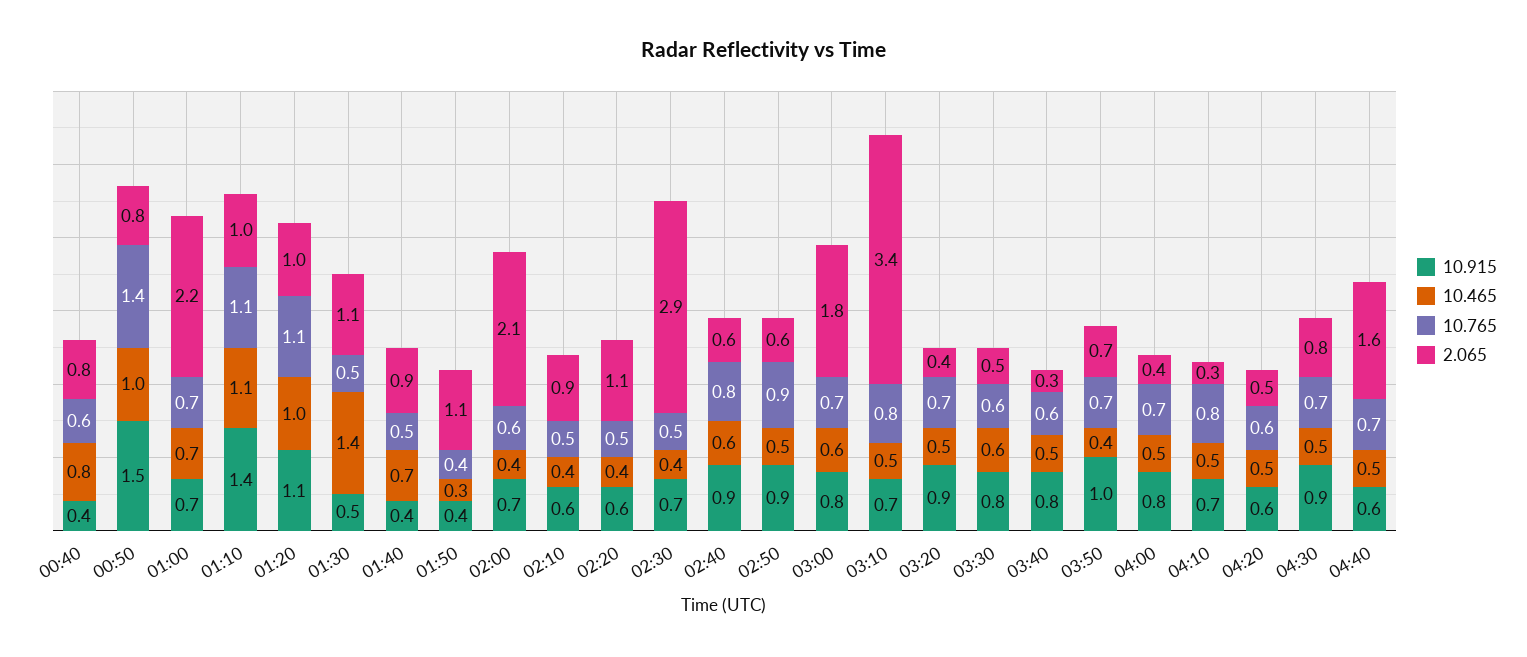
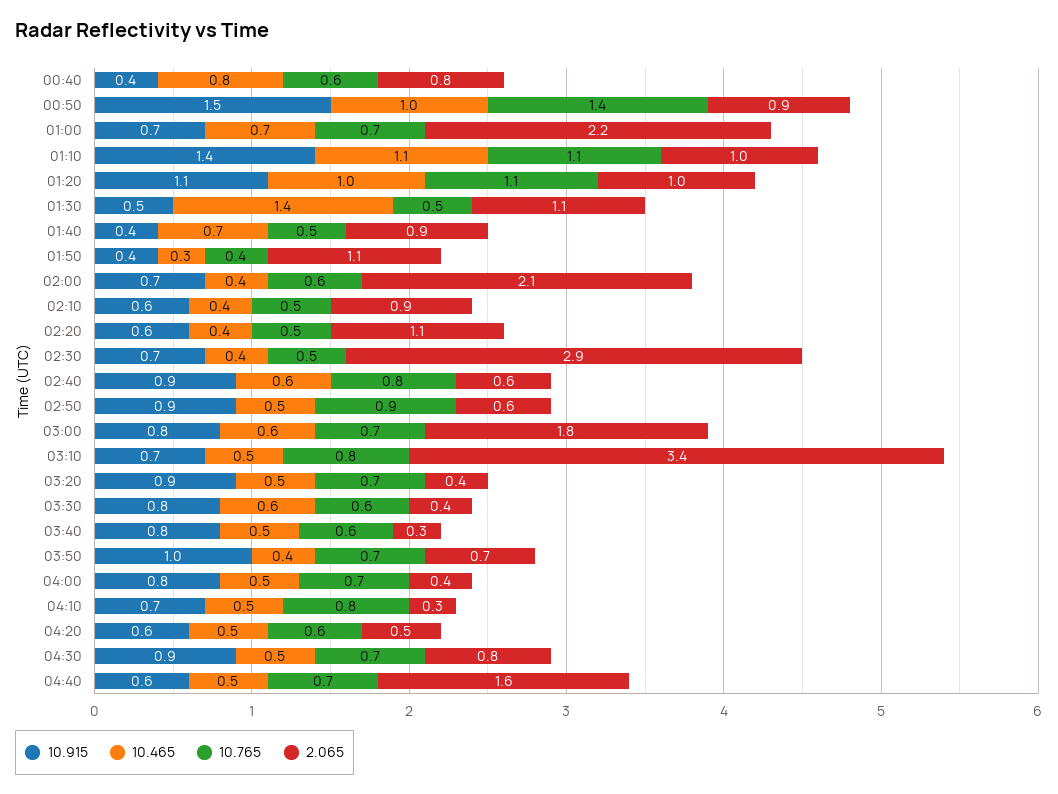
2.065, 00:50: 0.8 -> 0.9
2.065, 03:30: 0.5 -> 0.4

